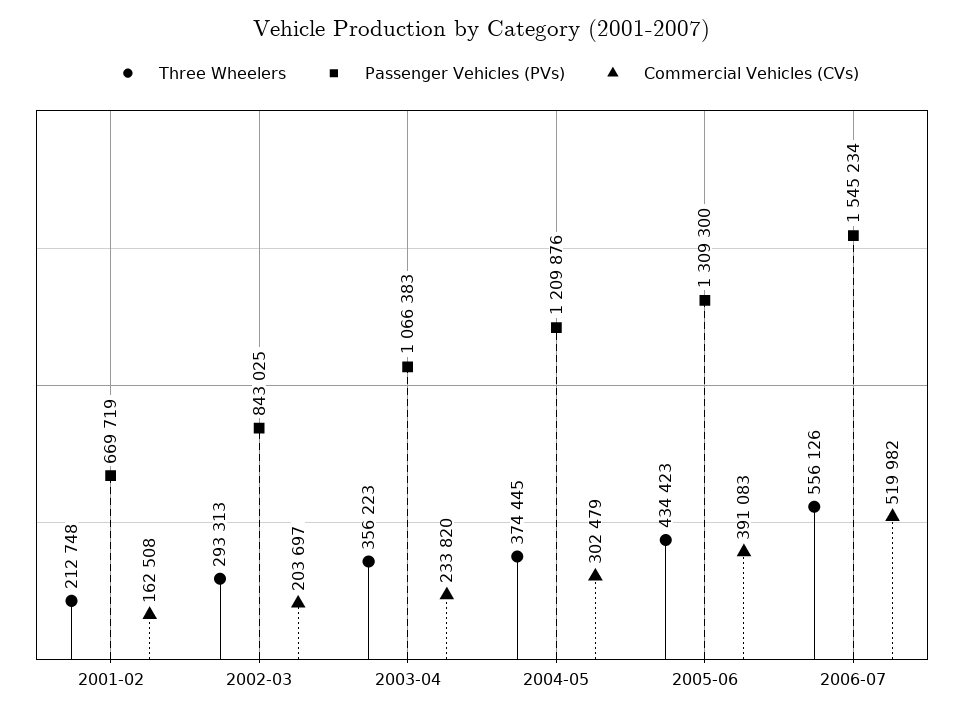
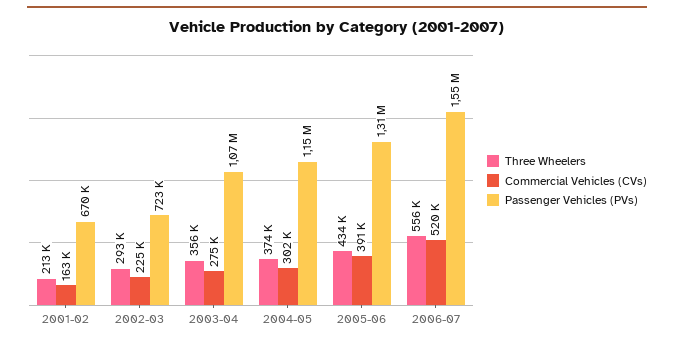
Passenger Vehicles (PVs), 2002-03: 843025 -> 723000
Commercial Vehicles (CVs), 2002-03: 203697 -> 225000
Commercial Vehicles (CVs), 2003-04: 233820 -> 275000
Passenger Vehicles (PVs), 2004-05: 1209876 -> 1150000

